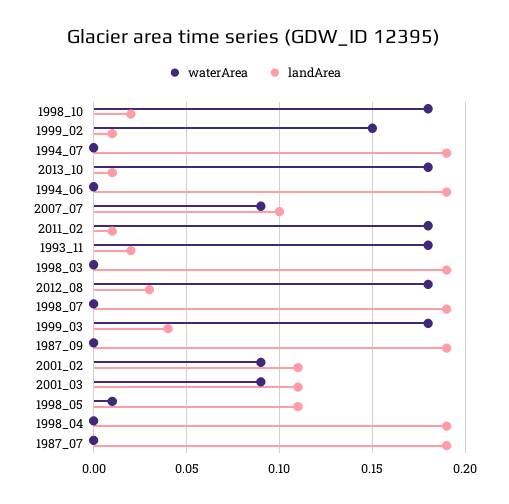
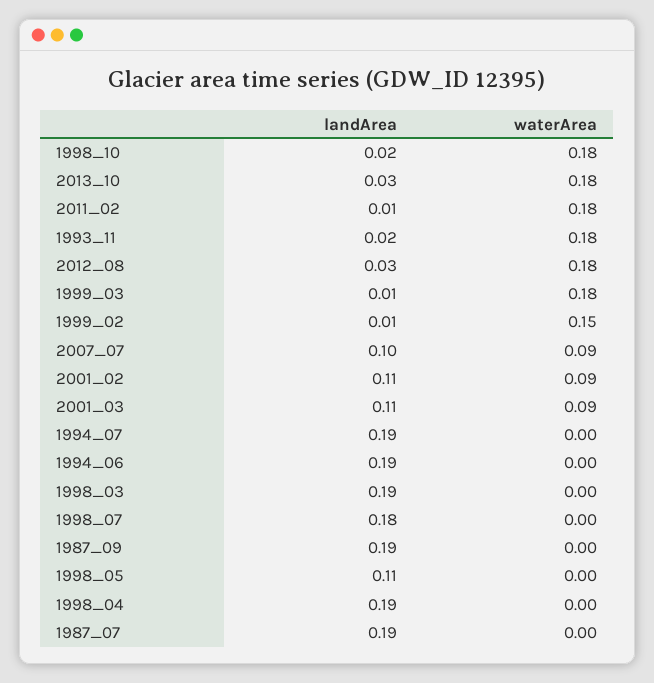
landArea, 2013_10: 0.01 -> 0.03
landArea, 1998_07: 0.19 -> 0.18
landArea, 1999_03: 0.04 -> 0.01
waterArea, 1998_05: 0.01 -> 0

